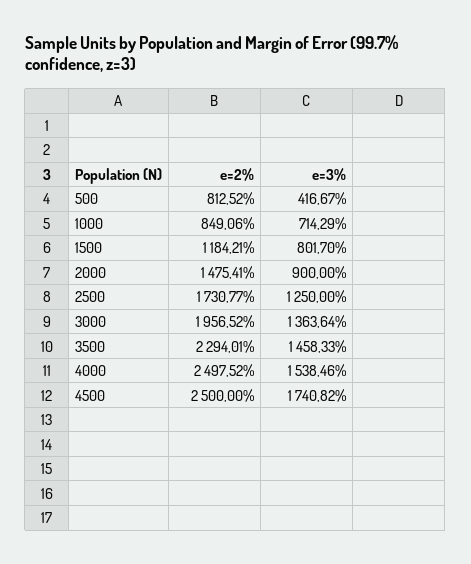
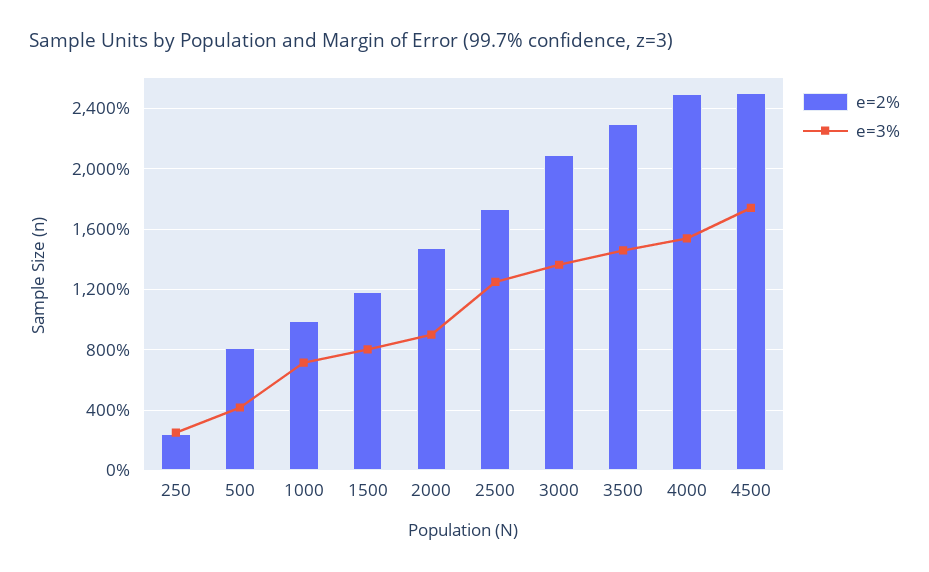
e=2%, 1000: 849.06 -> 1000
e=2%, 3000: 1956.52 -> 2100
e=2%, 250: none -> 250
e=3%, 250: none -> 250

